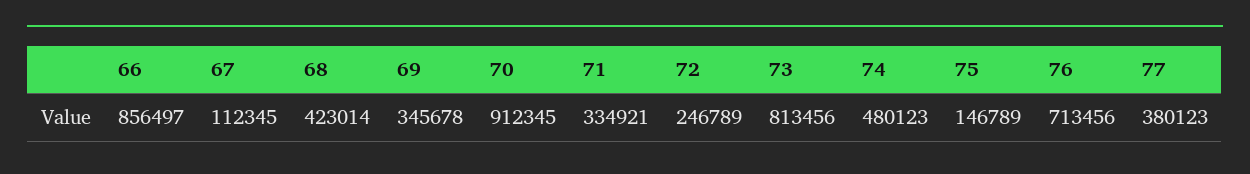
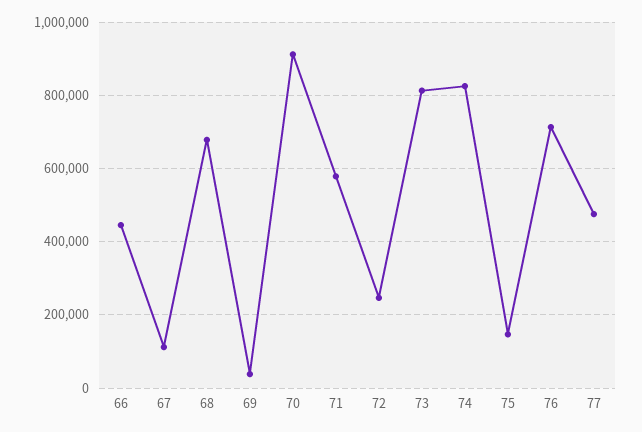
66: 856497 -> 440000
68: 423014 -> 680000
69: 345678 -> 40000
71: 334921 -> 580000
74: 480123 -> 820000
77: 380123 -> 480000

